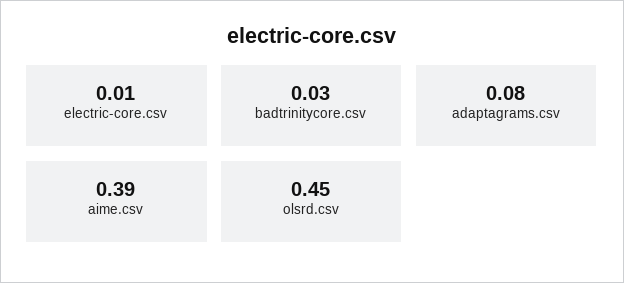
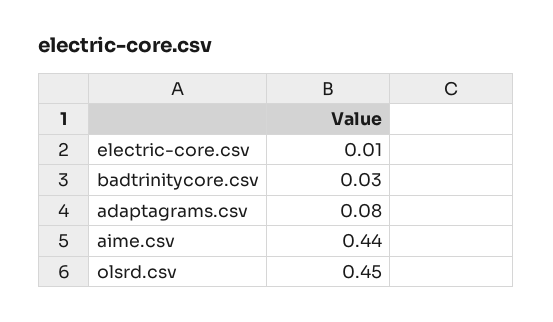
aime.csv: 0.39 -> 0.44

